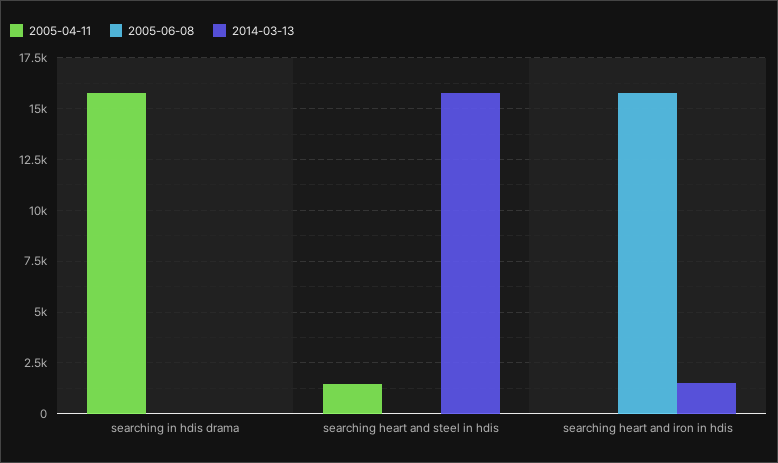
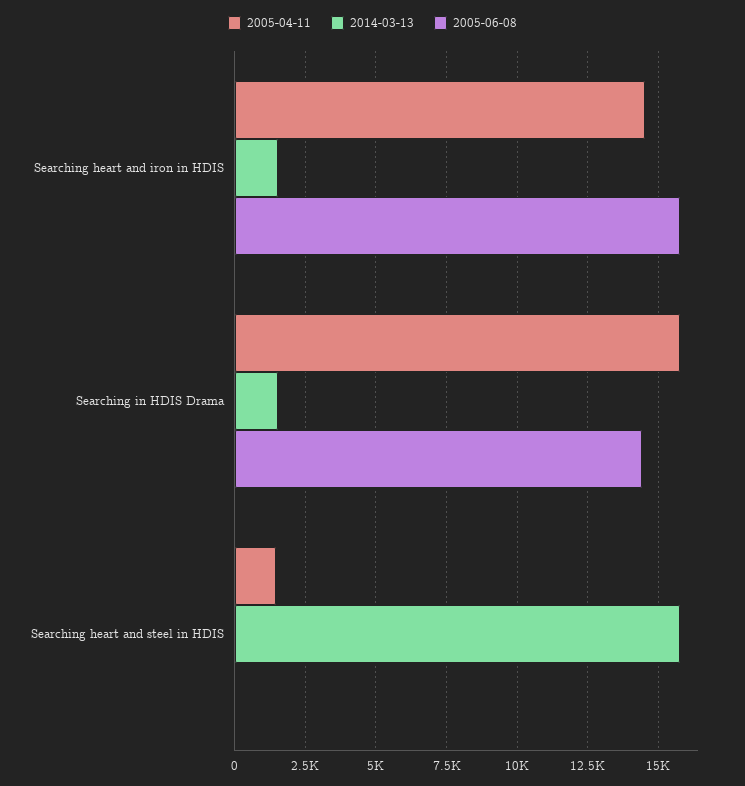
2005-06-08, searching in hdis drama: 0 -> 14500
2014-03-13, searching in hdis drama: 0 -> 1500
2005-04-11, searching heart and iron in hdis: 0 -> 14500

